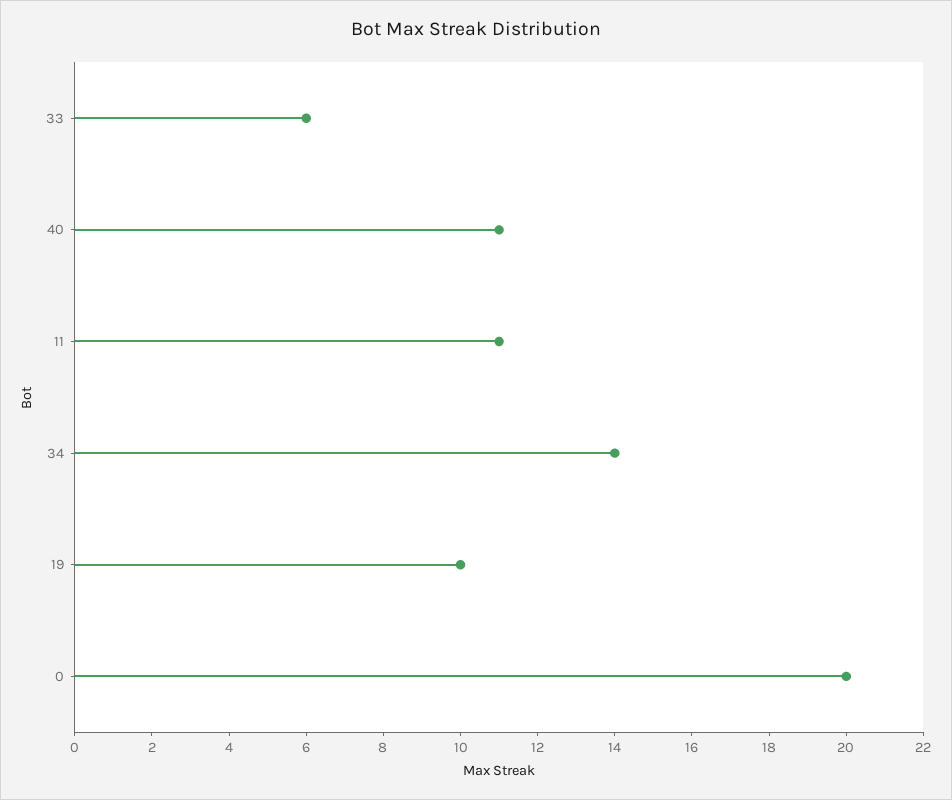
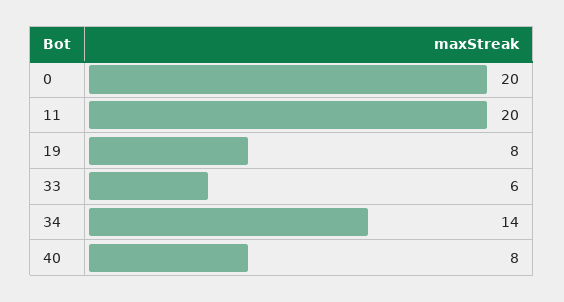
40: 11 -> 8
11: 11 -> 20
19: 10 -> 8

